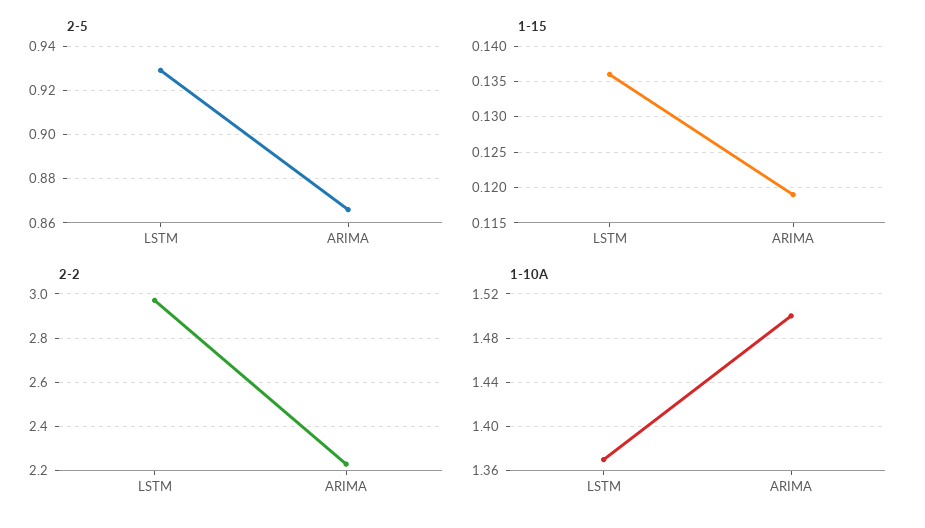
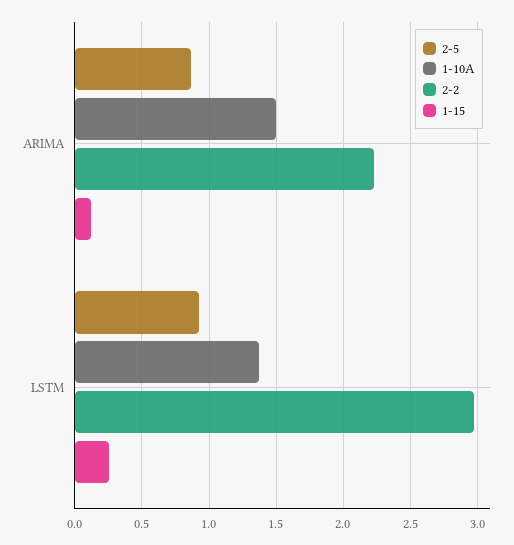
1-15, LSTM: 0.136 -> 0.25

